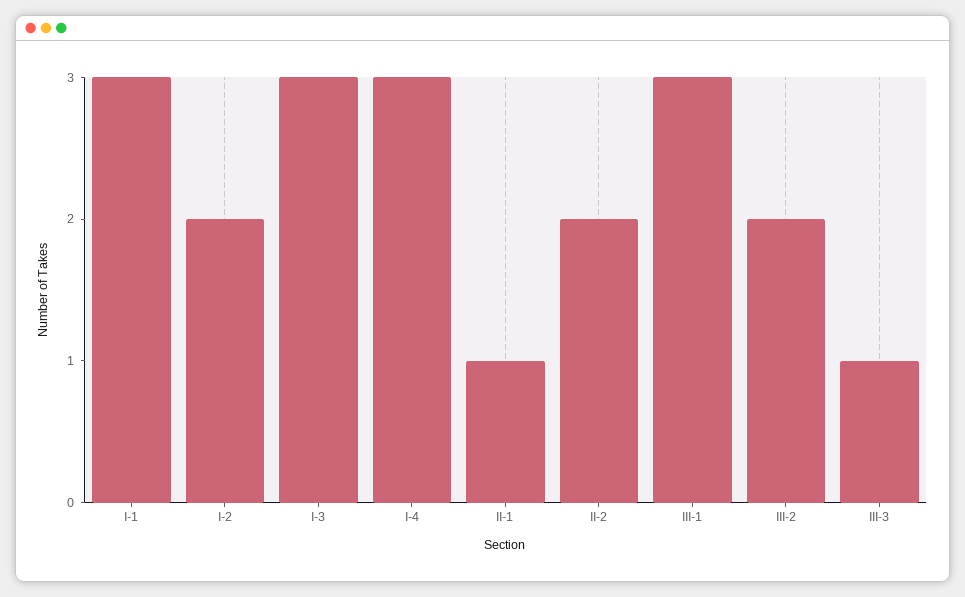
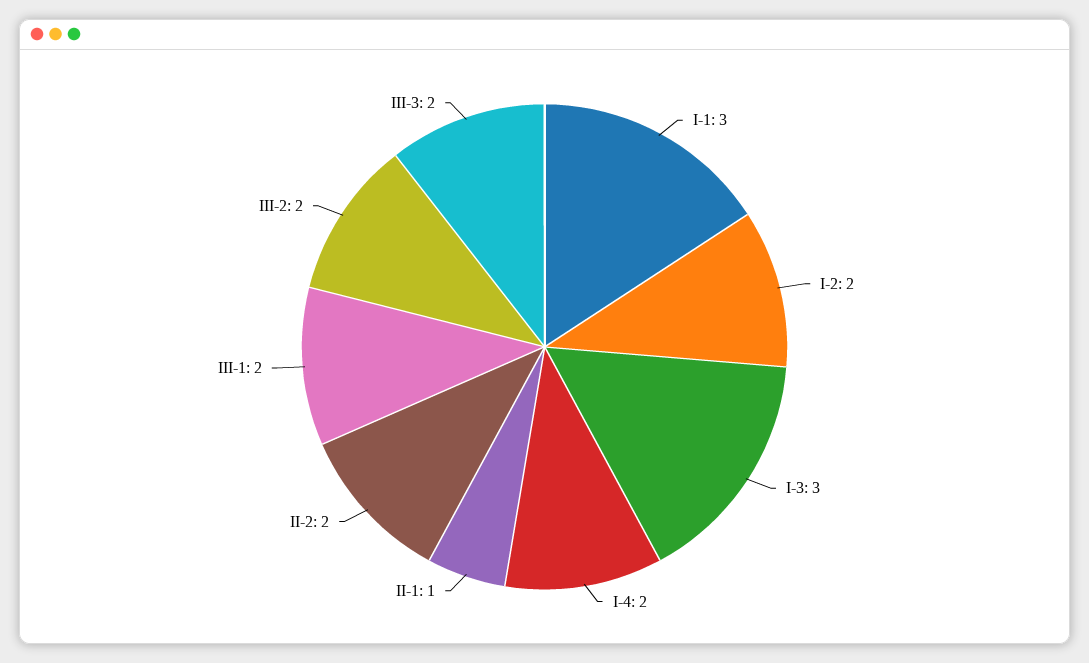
I-4: 3 -> 2
III-1: 3 -> 2
III-3: 1 -> 2

